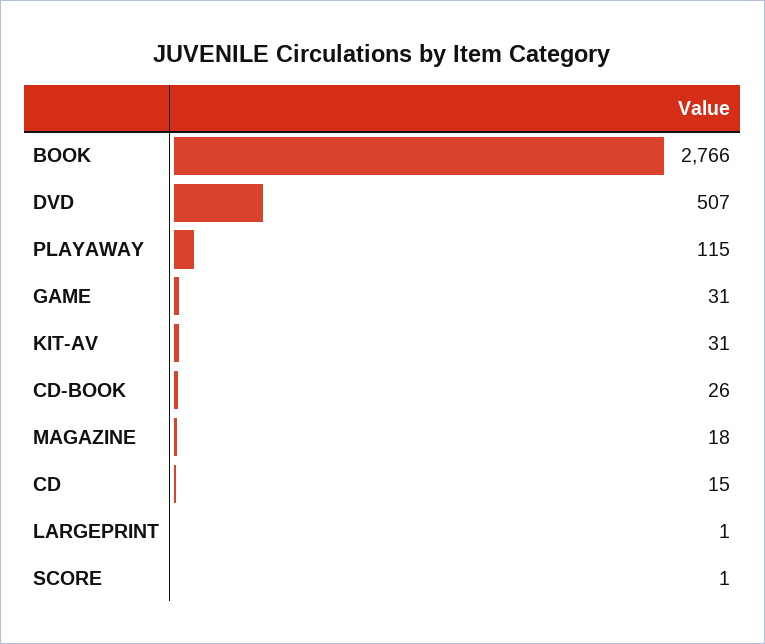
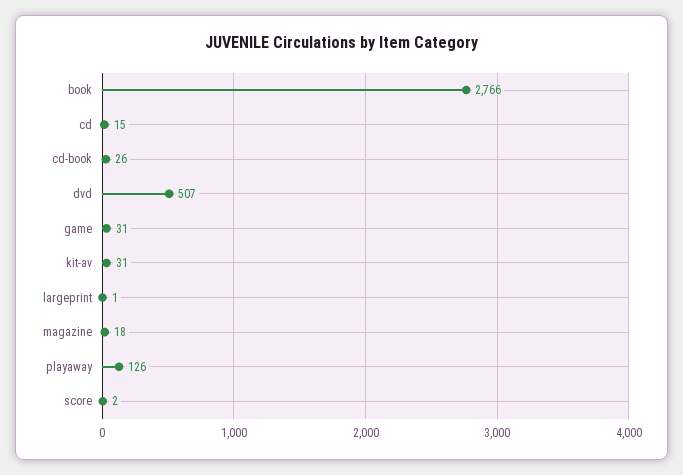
PLAYAWAY: 115 -> 126
SCORE: 1 -> 2

